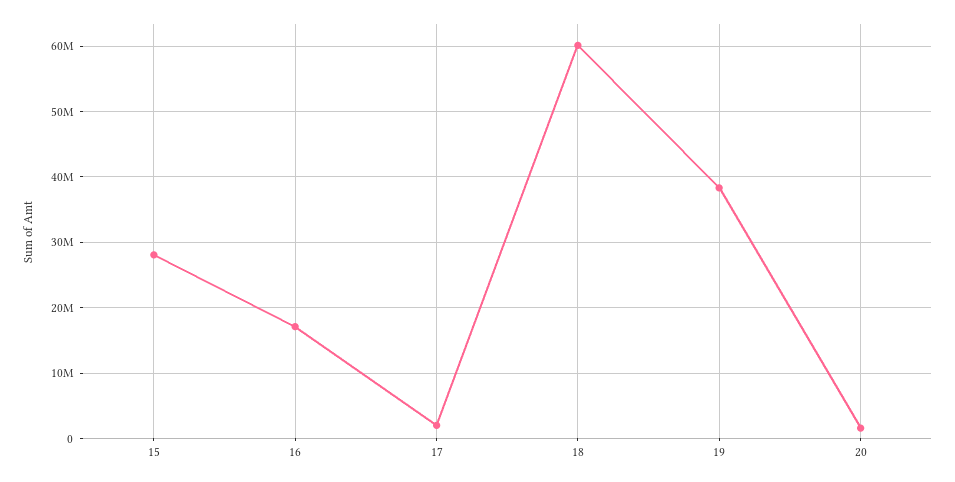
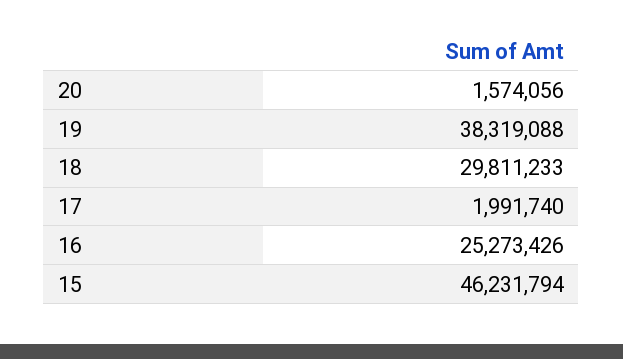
15: 28000000 -> 46231794
16: 17000000 -> 25273426
18: 60000000 -> 29811233

